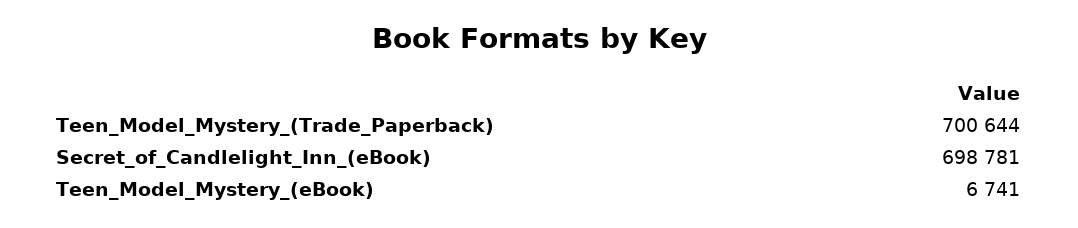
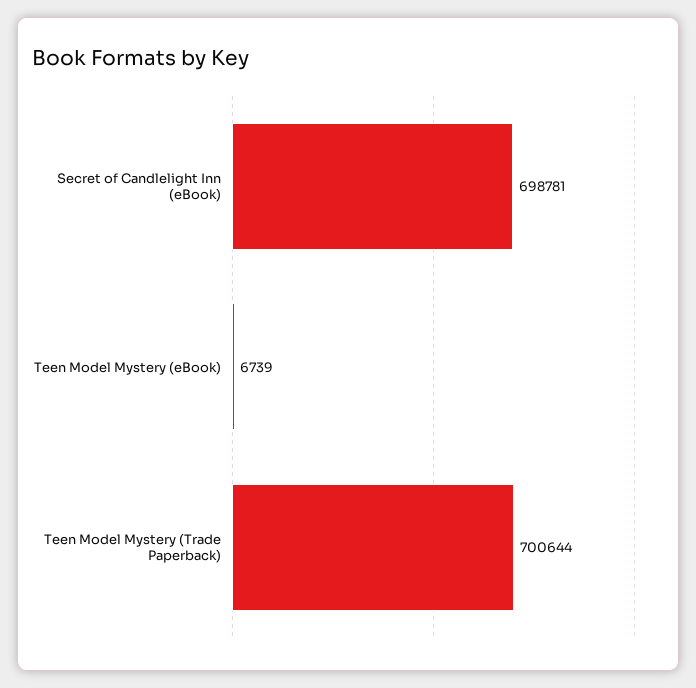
Teen_Model_Mystery_(eBook): 6741 -> 6739

